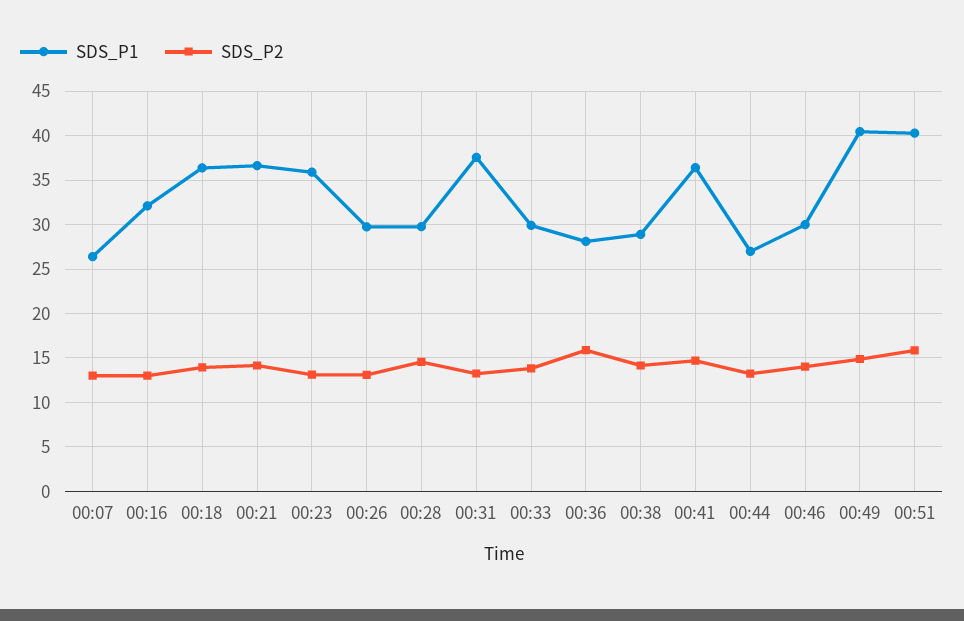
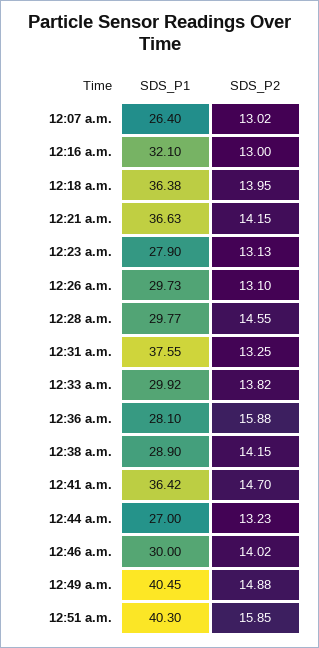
SDS_P1, 00:23: 36 -> 27.9

